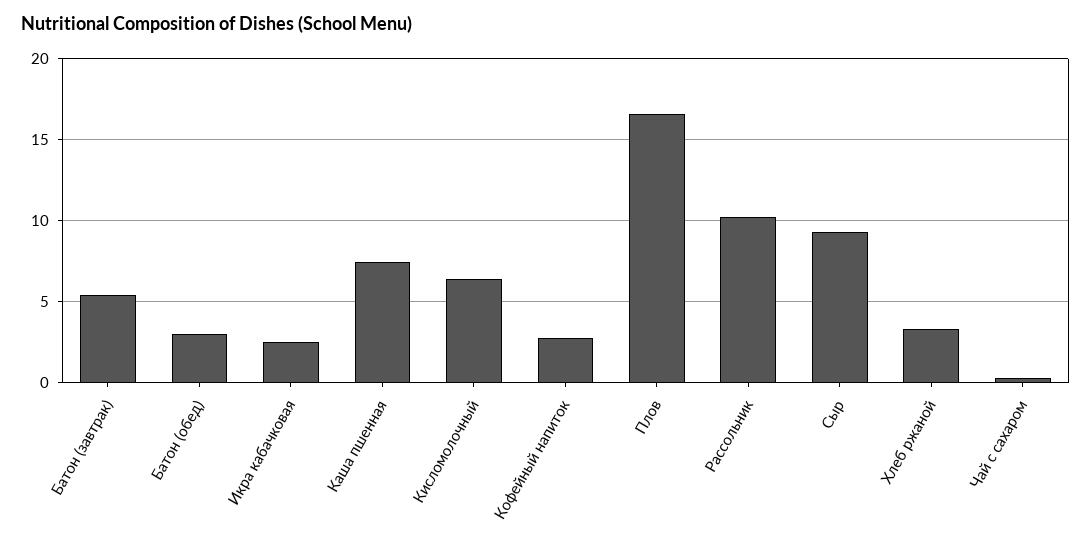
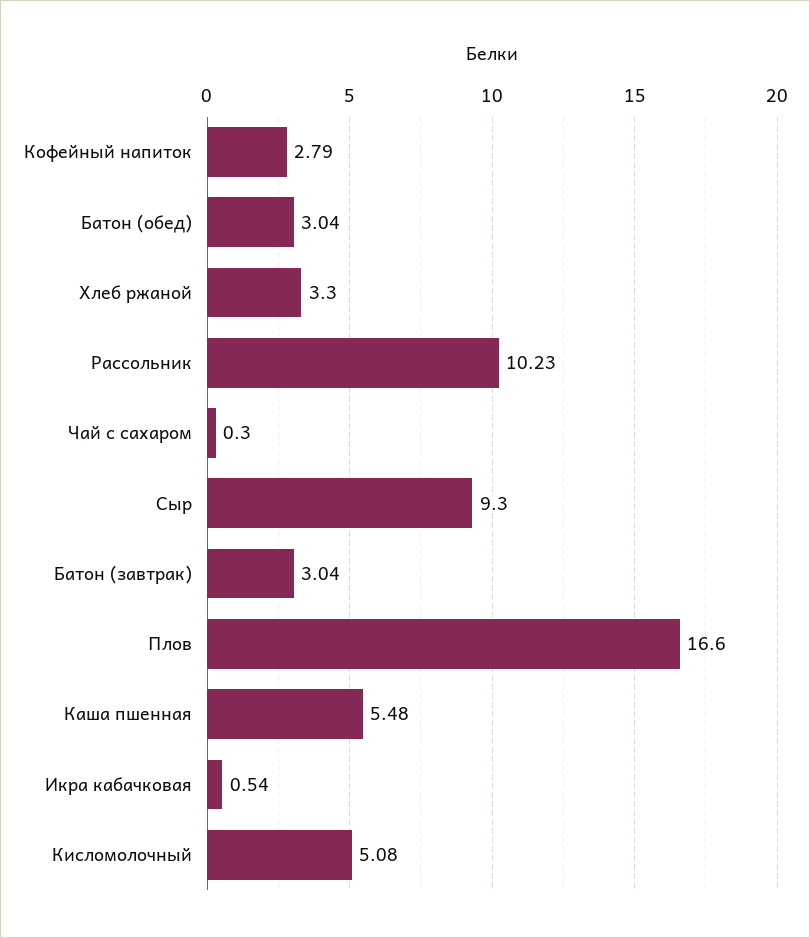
Батон (завтрак): 5.5 -> 3.04
Икра кабачковая: 2.5 -> 0.54
Каша пшенная: 7.5 -> 5.48
Кисломолочный: 6.5 -> 5.08

